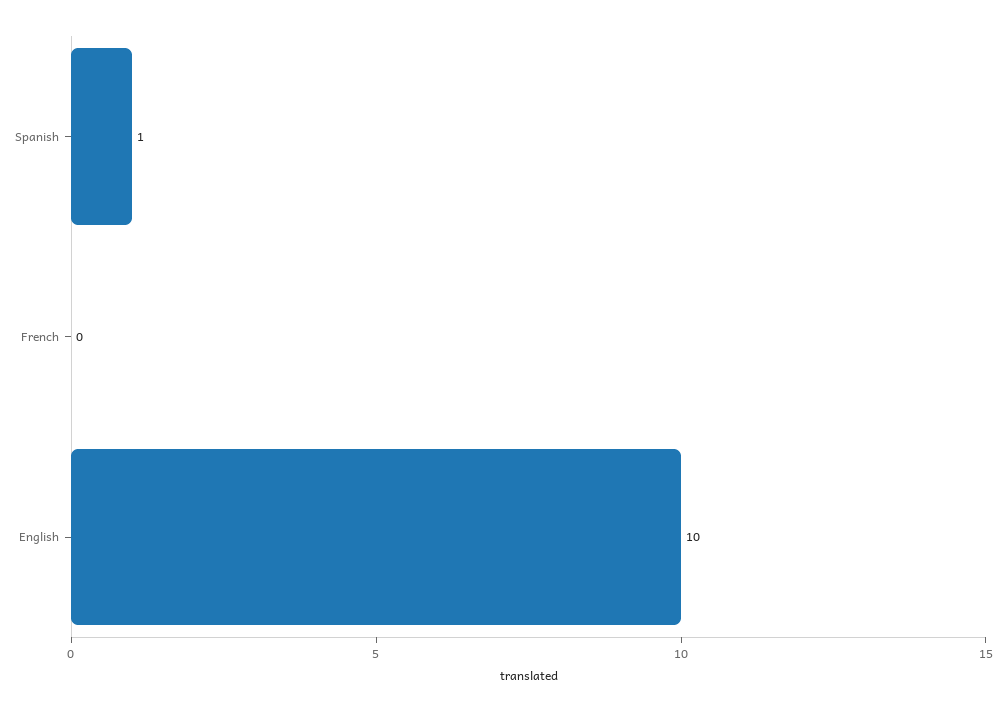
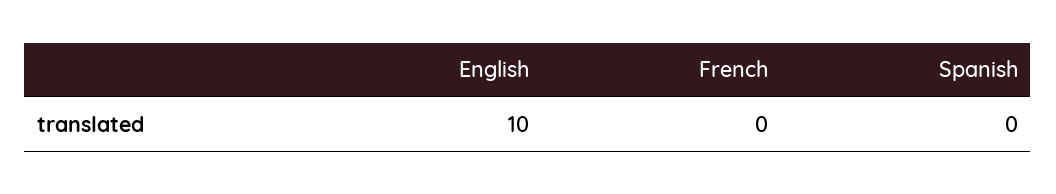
Spanish: 1 -> 0

